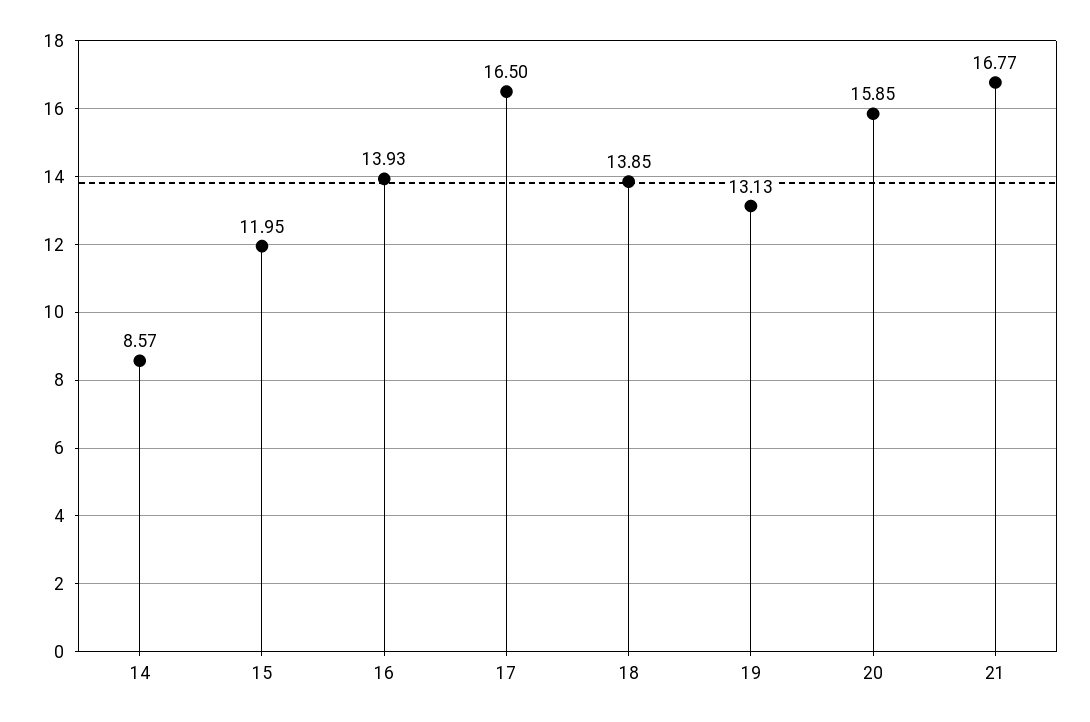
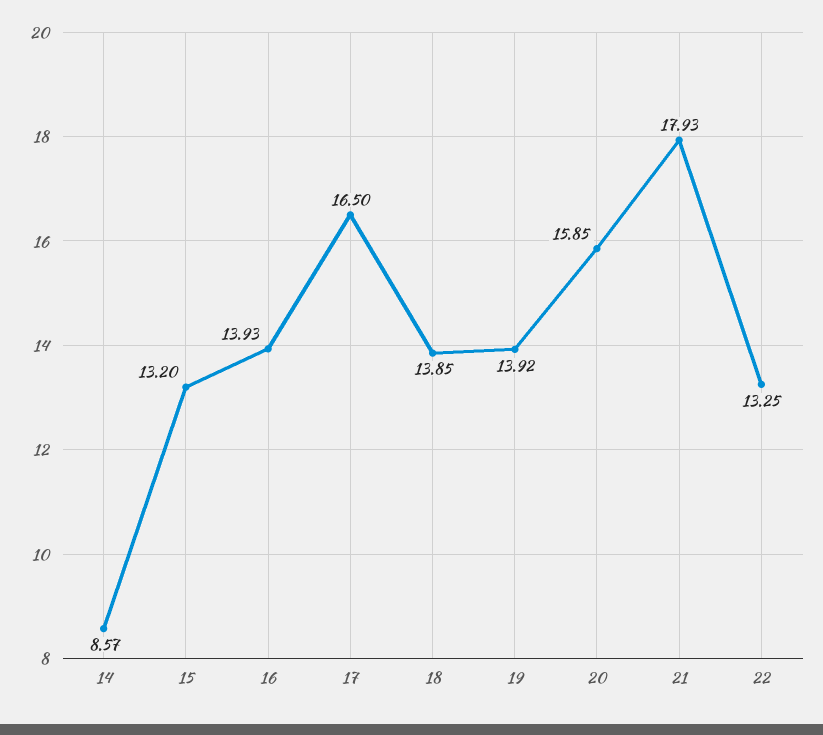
15: 11.95 -> 13.2
19: 13.13 -> 13.92
21: 16.77 -> 17.93
22: none -> 13.25

